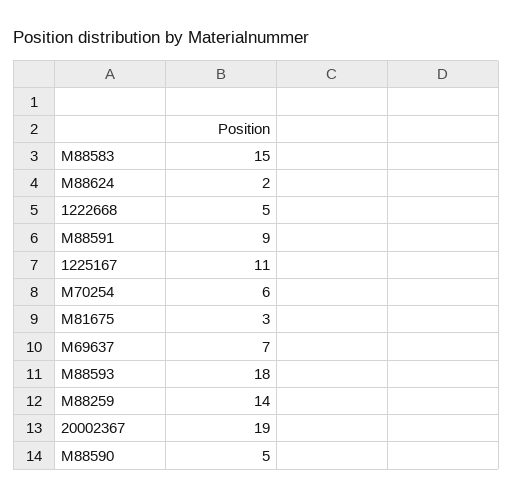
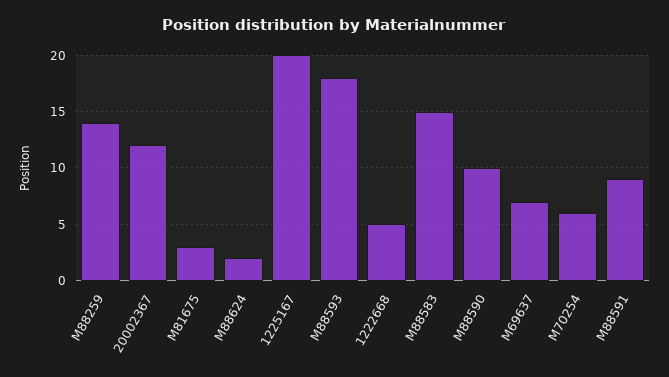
1225167: 11 -> 20
20002367: 19 -> 12
M88590: 5 -> 10

